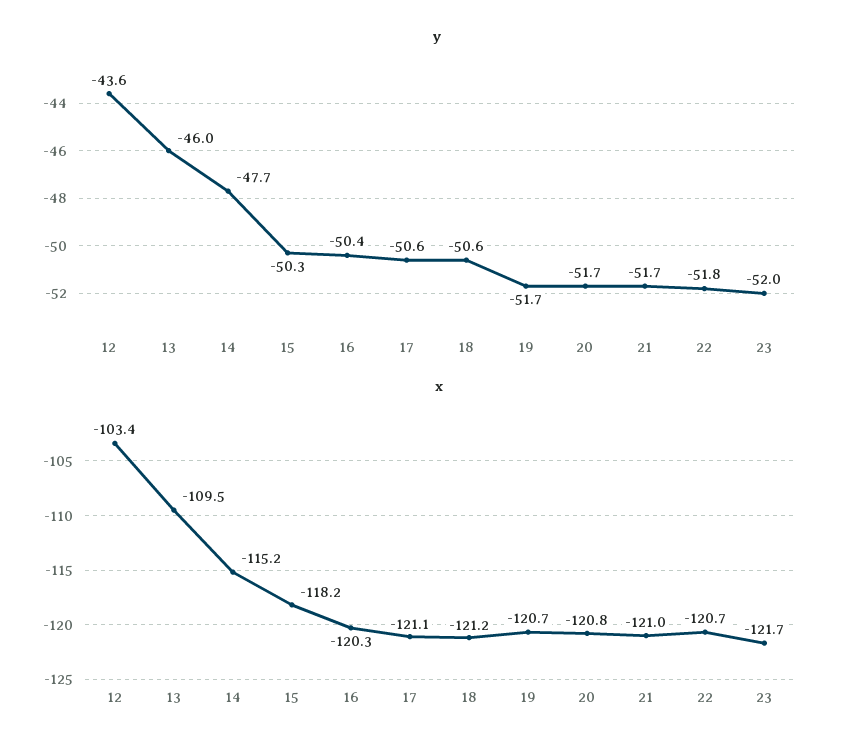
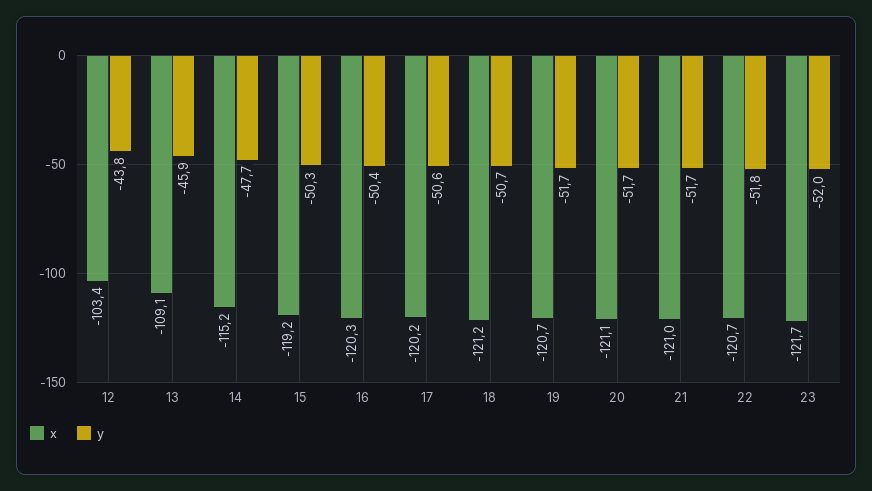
y, 12: -43.6 -> -43.8
y, 13: -46 -> -45.9
y, 18: -50.6 -> -50.7
x, 13: -109.5 -> -109.1
x, 15: -118.2 -> -119.2
x, 17: -121.1 -> -120.2
x, 20: -120.8 -> -121.1

